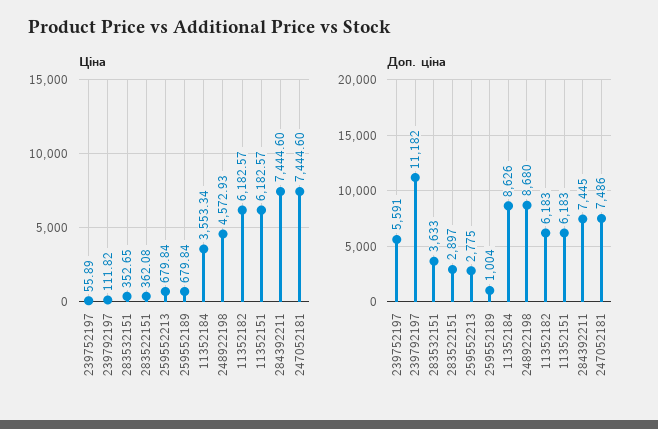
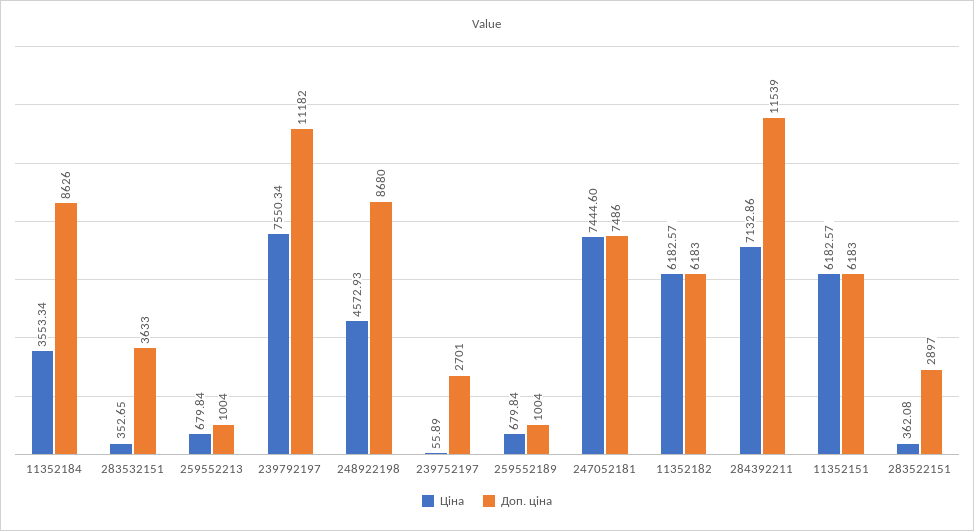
Ціна, 239792197: 111.82 -> 7550.34
Ціна, 284392211: 7444.6 -> 7132.86
Доп. ціна, 239752197: 5591 -> 2701
Доп. ціна, 259552213: 2775 -> 1004
Доп. ціна, 284392211: 7445 -> 11539

